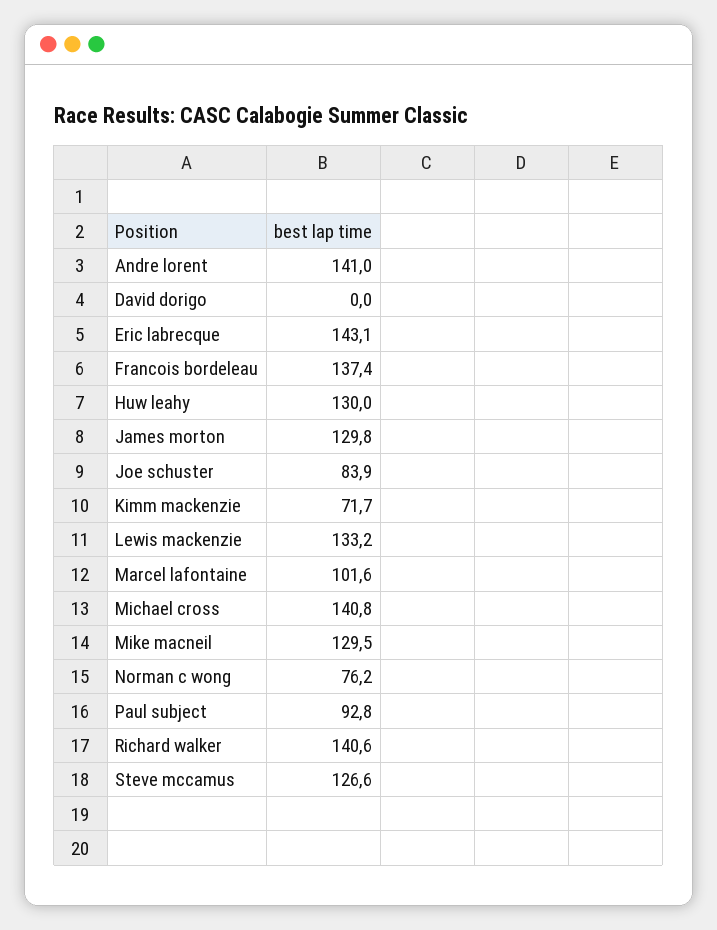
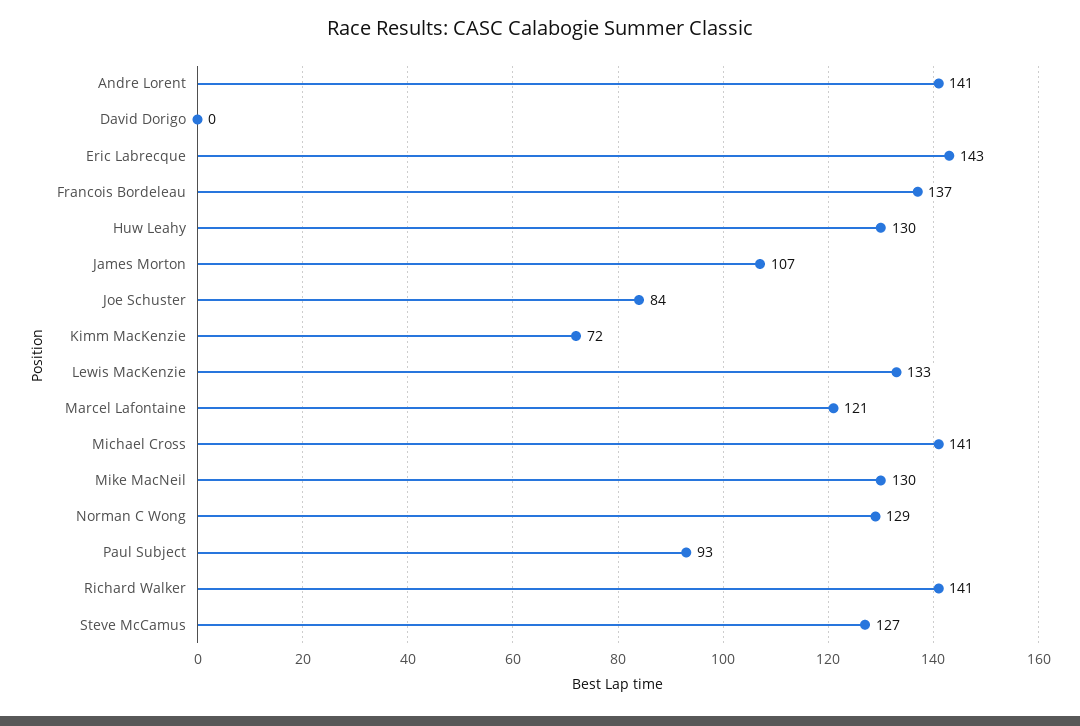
James morton: 129.8 -> 107
Marcel lafontaine: 101.6 -> 121
Norman c wong: 76.2 -> 129

